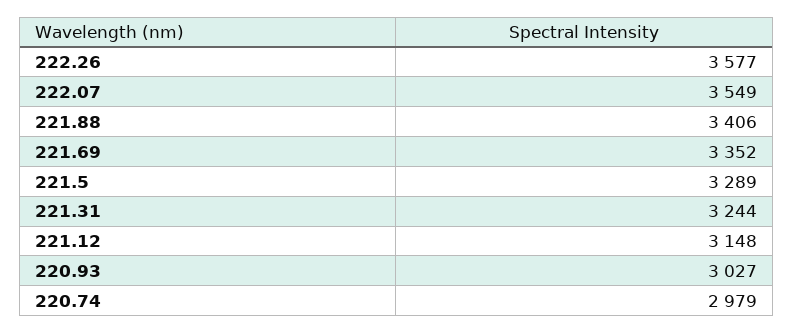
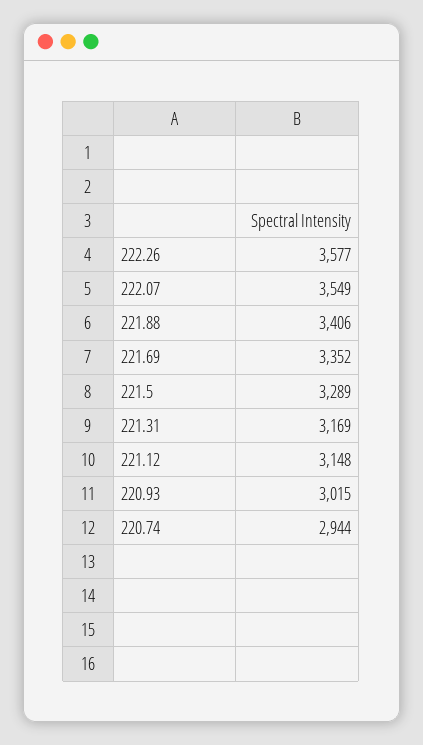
221.31: 3244 -> 3169
220.93: 3027 -> 3015
220.74: 2979 -> 2944

